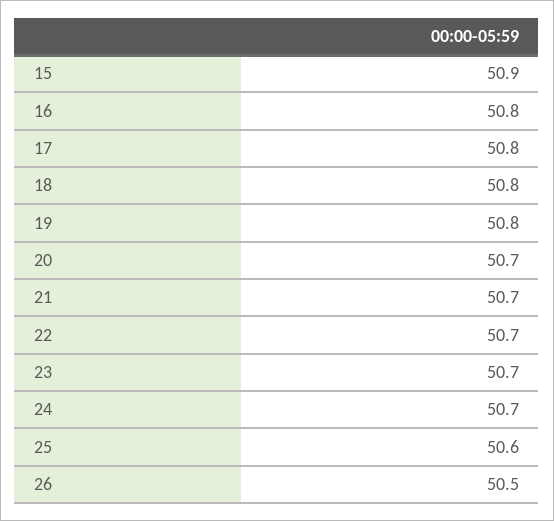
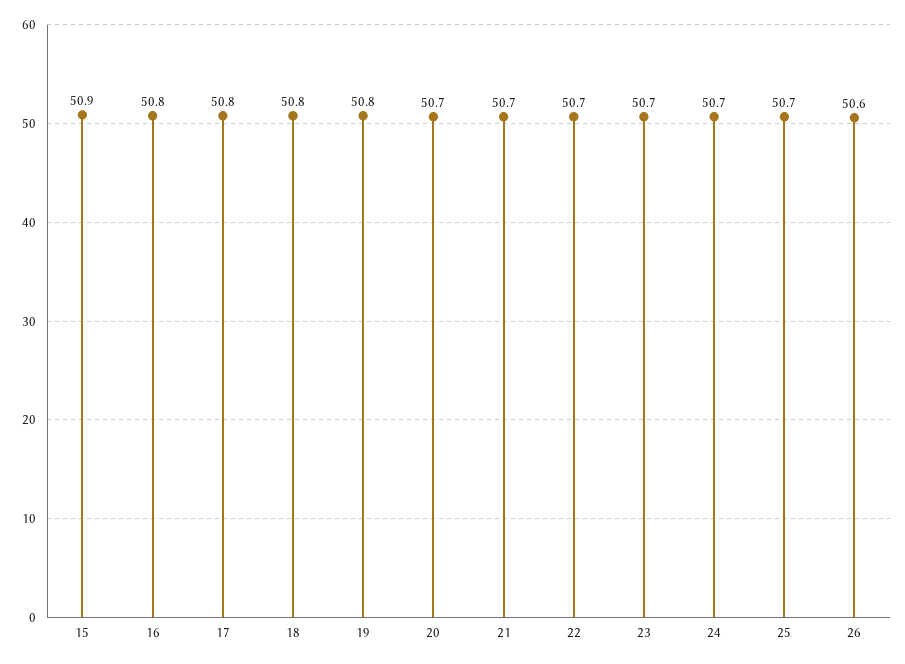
25: 50.6 -> 50.7
26: 50.5 -> 50.6

